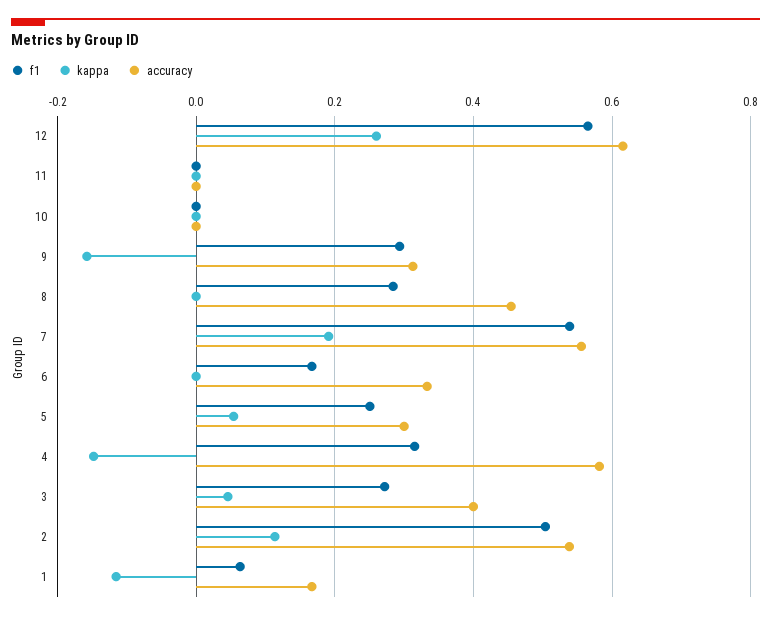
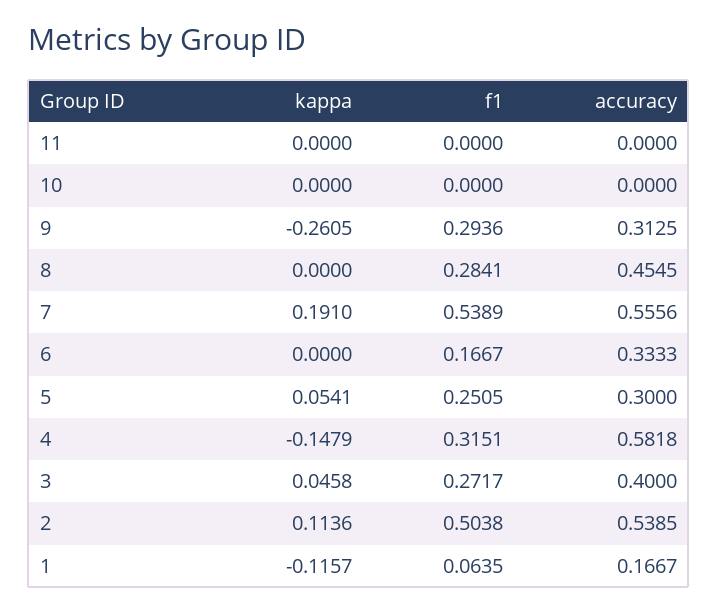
f1, 12: 0.56 -> none
kappa, 12: 0.26 -> none
accuracy, 12: 0.62 -> none
kappa, 9: -0.16 -> -0.2605

